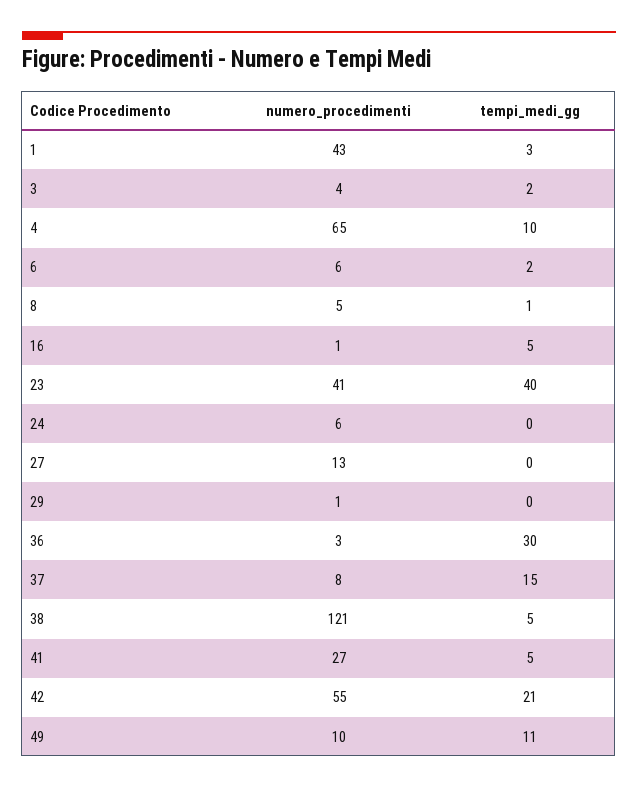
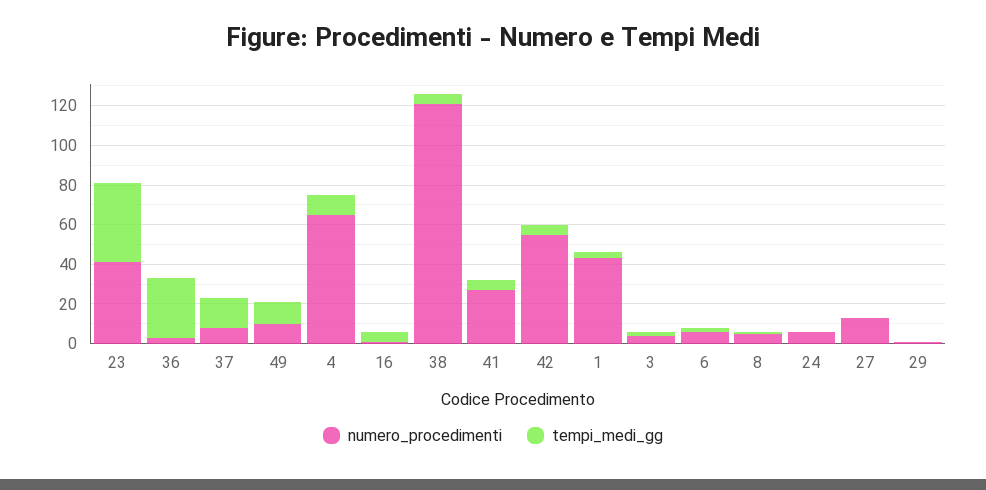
tempi_medi_gg, 42: 21 -> 5

